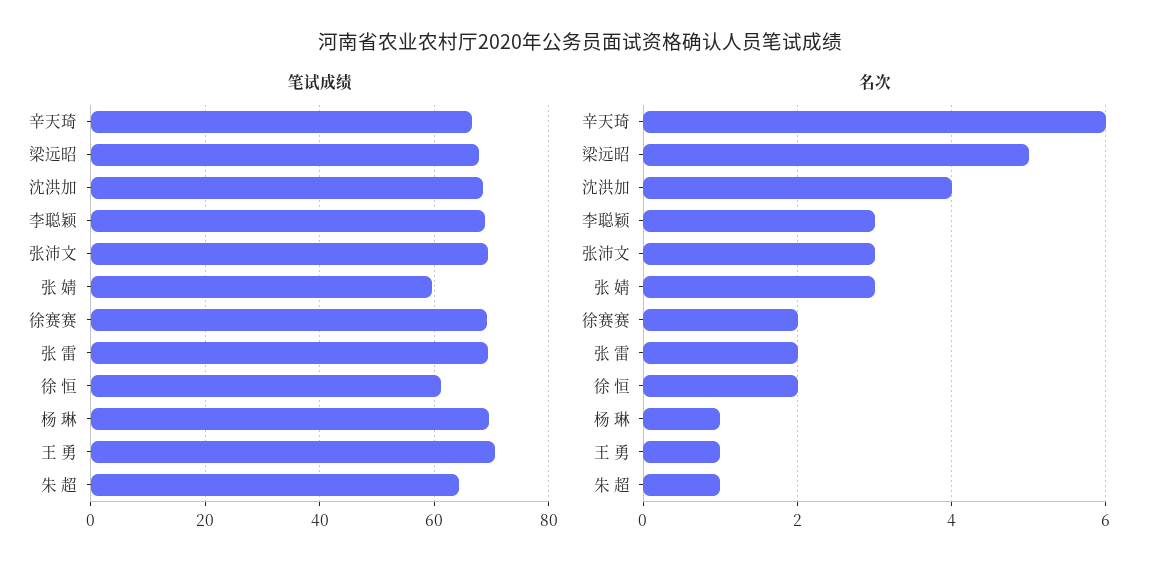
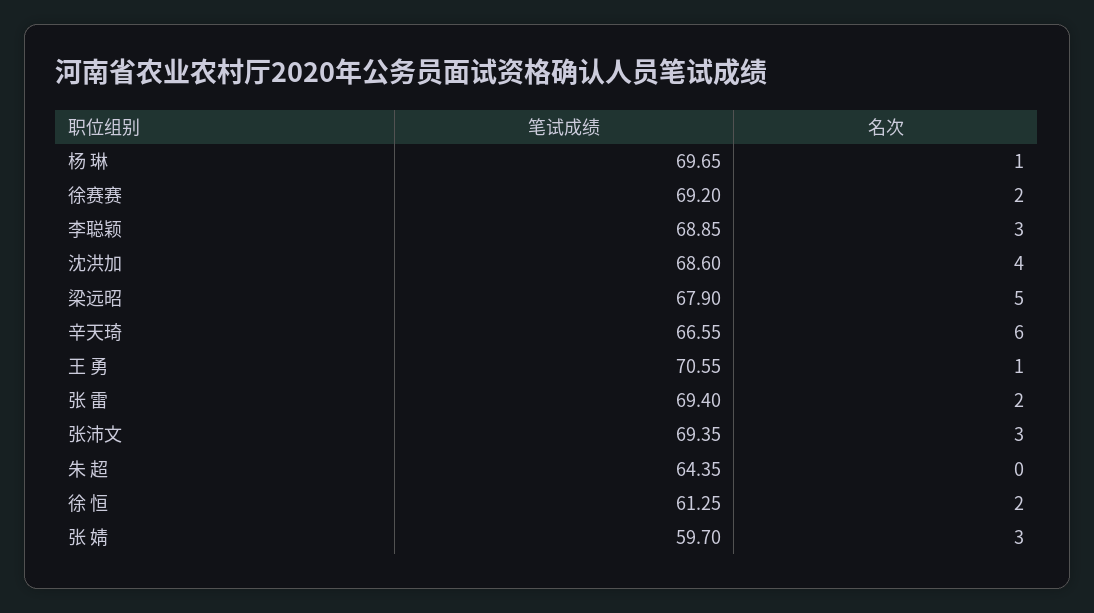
名次, 朱 超: 1 -> 0

